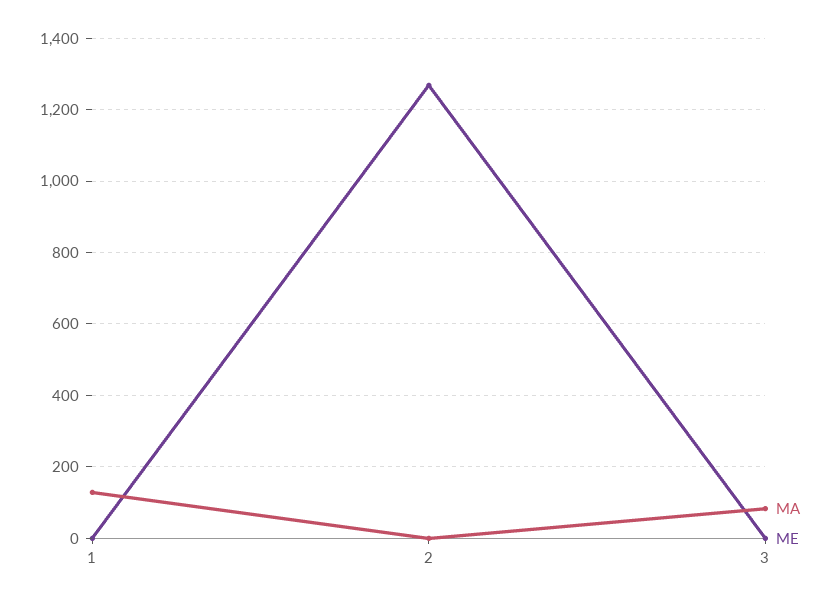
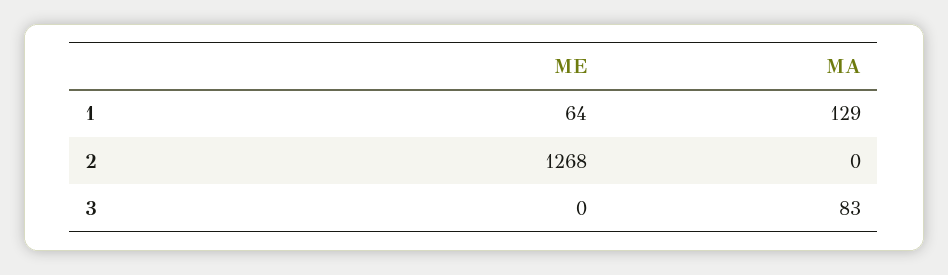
ME, 1: 0 -> 64

